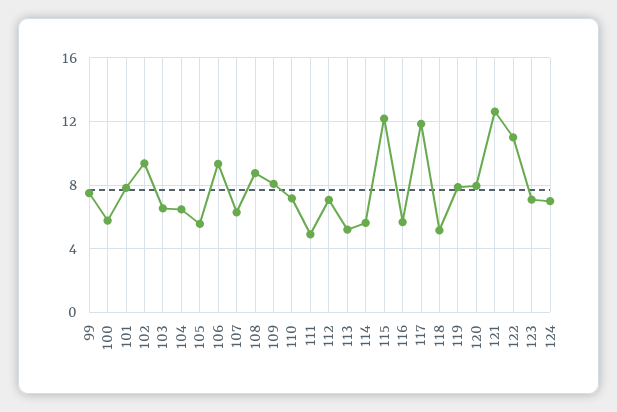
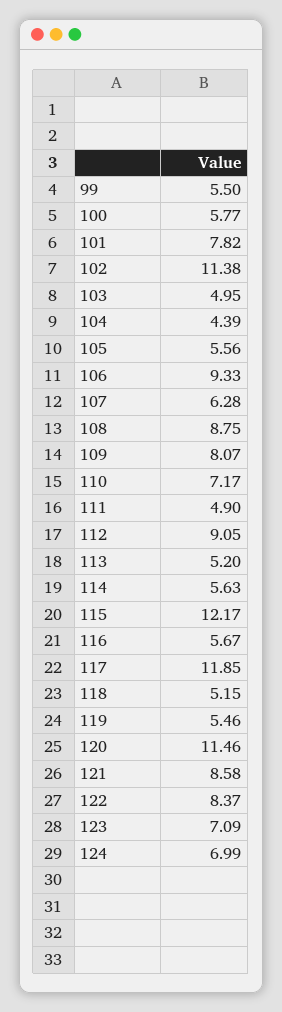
99: 7.5 -> 5.5
102: 9.5 -> 11.38
103: 6.5 -> 4.95
104: 6.5 -> 4.39
112: 7 -> 9.05
119: 8 -> 5.46
120: 8 -> 11.46
121: 12.5 -> 8.58
122: 11 -> 8.37

